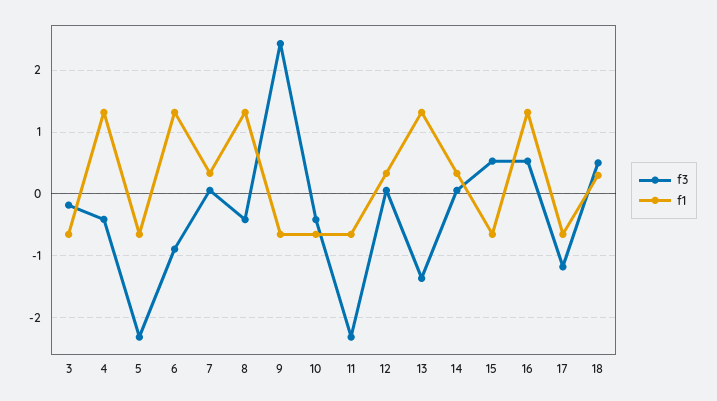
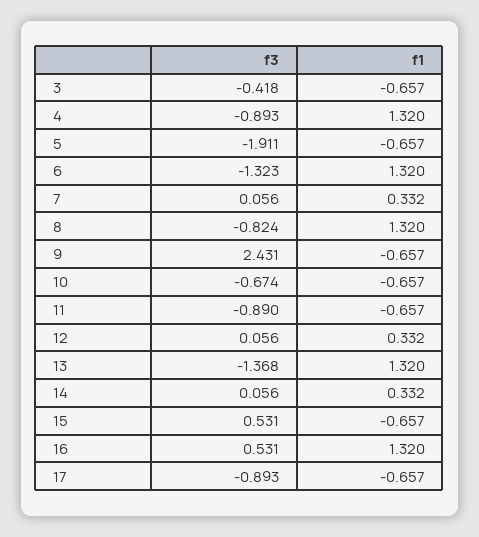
f3, 3: -0.2 -> -0.418
f3, 4: -0.4 -> -0.893
f3, 5: -2.3 -> -1.911
f3, 6: -0.9 -> -1.323
f3, 8: -0.4 -> -0.824
f3, 10: -0.4 -> -0.674
f3, 11: -2.3 -> -0.89
f3, 17: -1.2 -> -0.893
f3, 18: 0.5 -> none
f1, 18: 0.3 -> none

